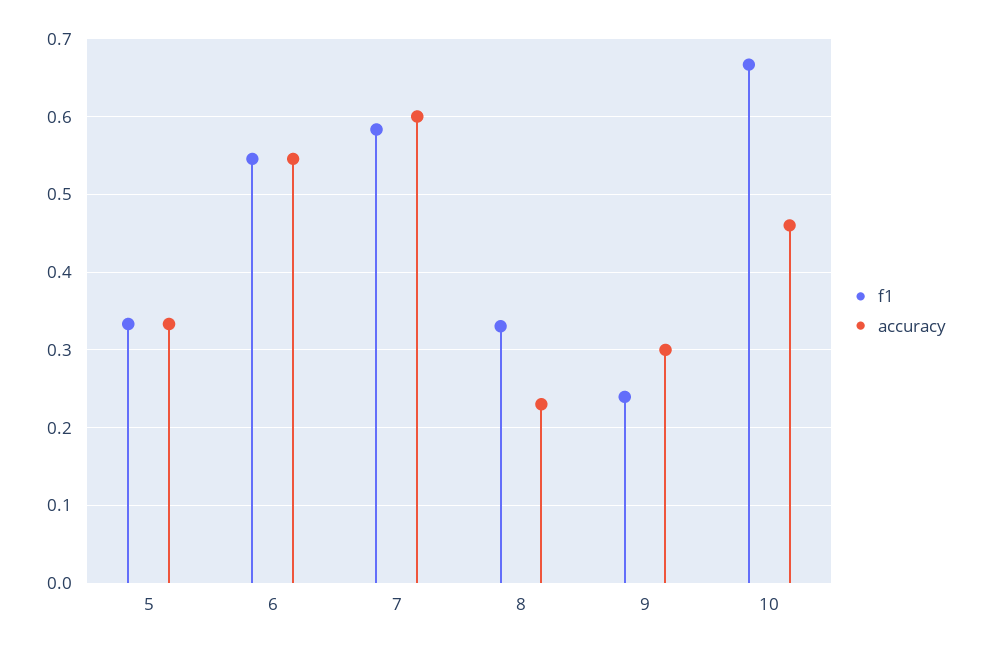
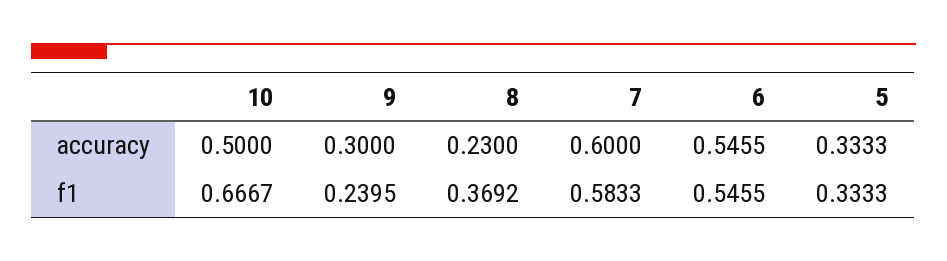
f1, 8: 0.33 -> 0.3692
accuracy, 10: 0.46 -> 0.5

